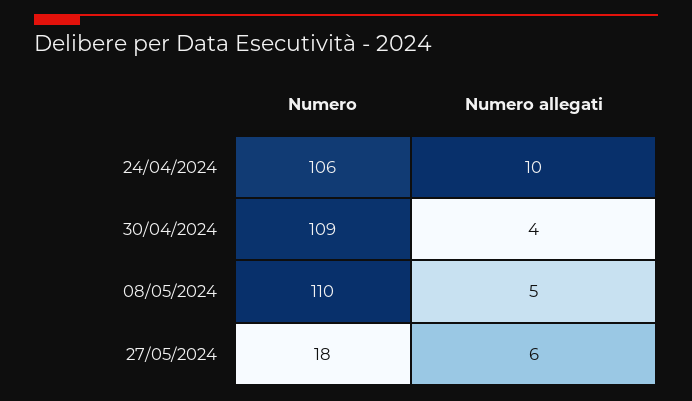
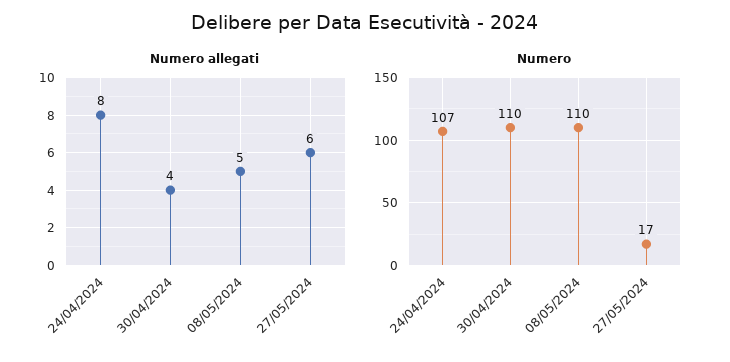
Numero, 24/04/2024: 106 -> 107
Numero allegati, 24/04/2024: 10 -> 8
Numero, 30/04/2024: 109 -> 110
Numero, 27/05/2024: 18 -> 17

